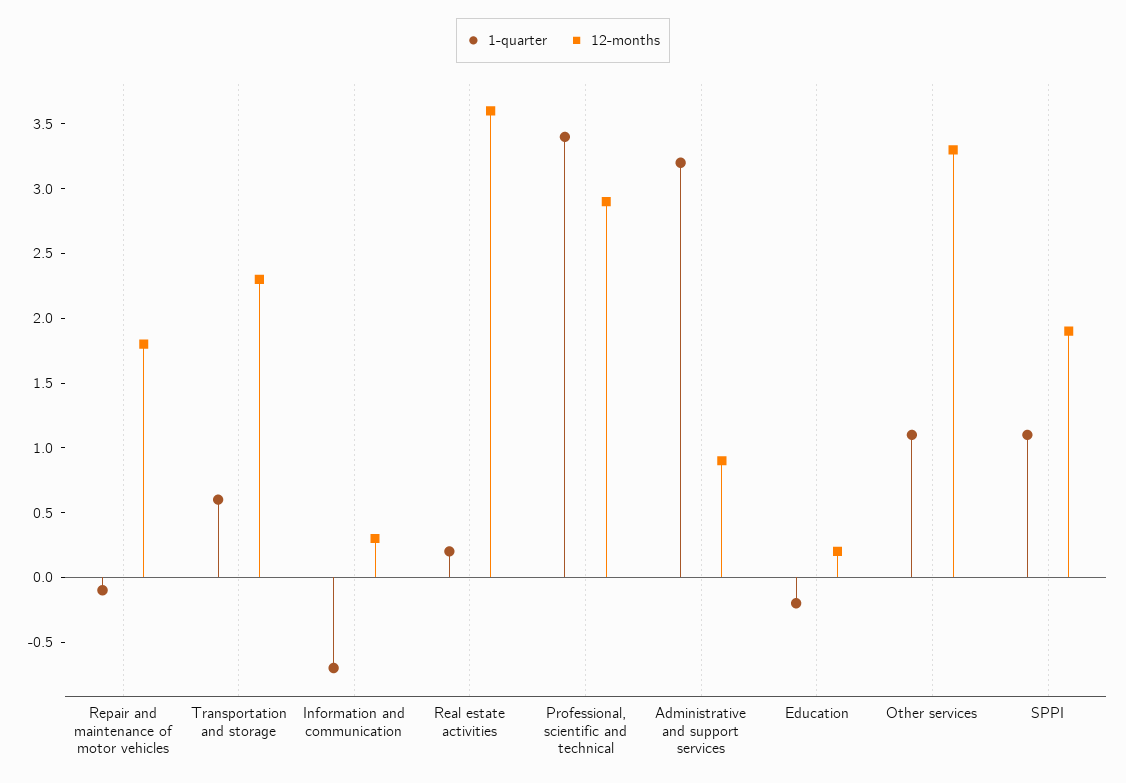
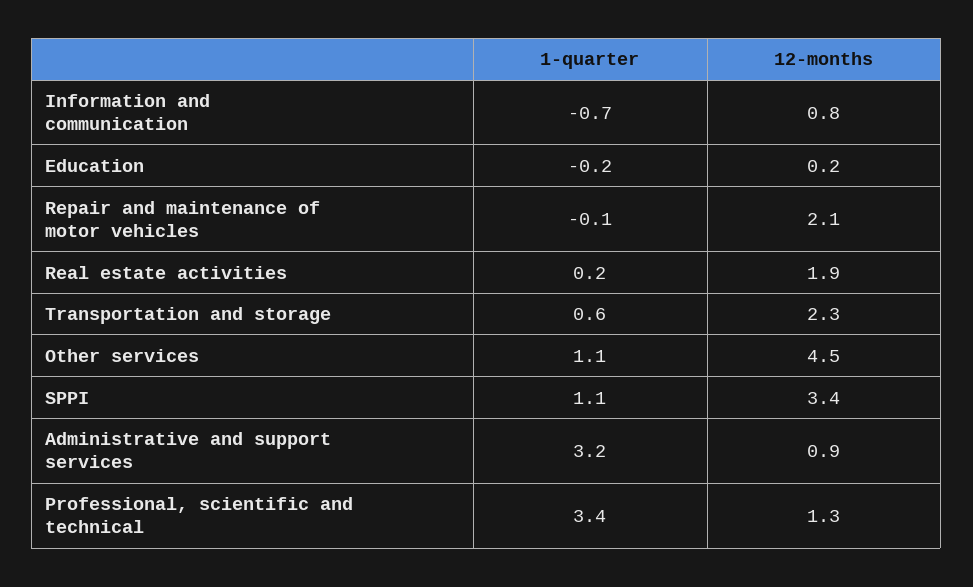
12-months, Repair and maintenance of motor vehicles: 1.8 -> 2.1
12-months, Information and communication: 0.3 -> 0.8
12-months, Real estate activities: 3.6 -> 1.9
12-months, Professional, scientific and technical: 2.9 -> 1.3
12-months, Other services: 3.3 -> 4.5
12-months, SPPI: 1.9 -> 3.4

